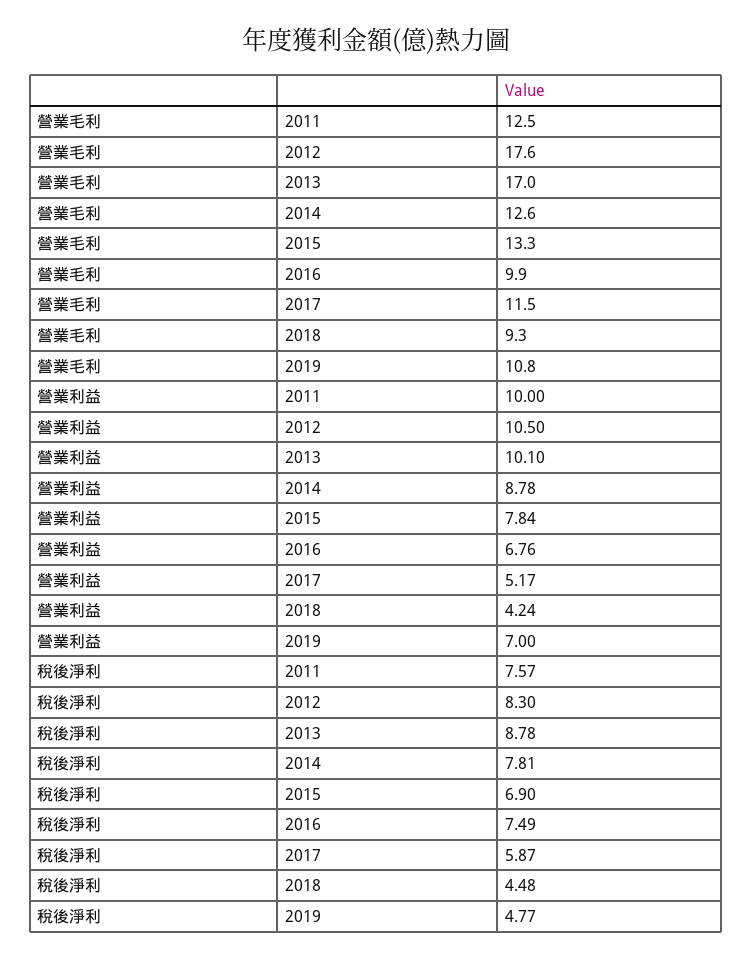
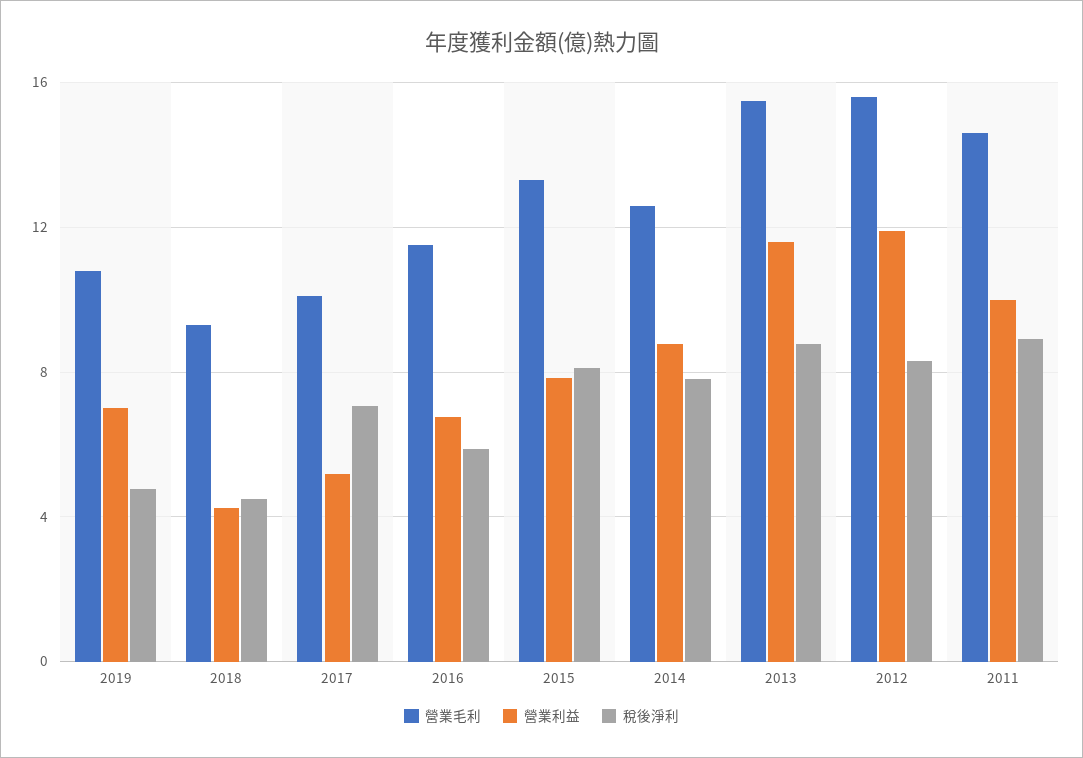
營業毛利, 2011: 12.5 -> 14.5
營業毛利, 2012: 17.6 -> 15.5
營業毛利, 2013: 17 -> 15.5
營業毛利, 2016: 9.9 -> 11.5
營業毛利, 2017: 11.5 -> 10
營業利益, 2012: 10.5 -> 12
營業利益, 2013: 10.1 -> 11.5
稅後淨利, 2011: 7.57 -> 9
稅後淨利, 2015: 6.9 -> 8
稅後淨利, 2016: 7.49 -> 6
稅後淨利, 2017: 5.87 -> 7

